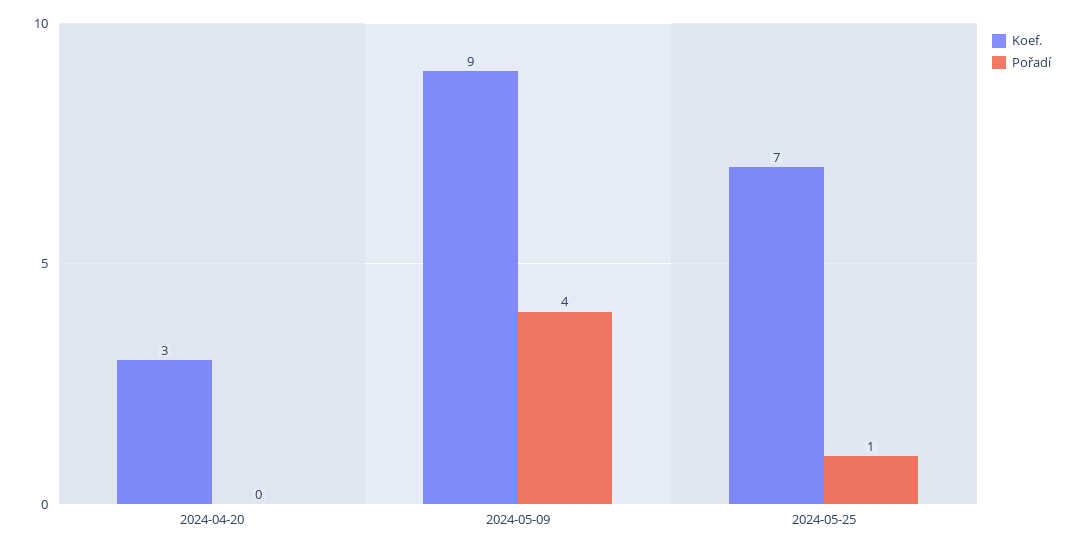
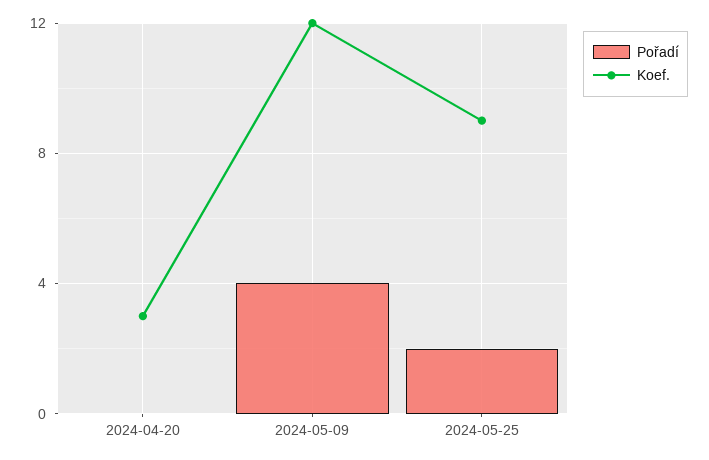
Koef., 2024-05-09: 9 -> 12
Koef., 2024-05-25: 7 -> 9
Pořadí, 2024-05-25: 1 -> 2

